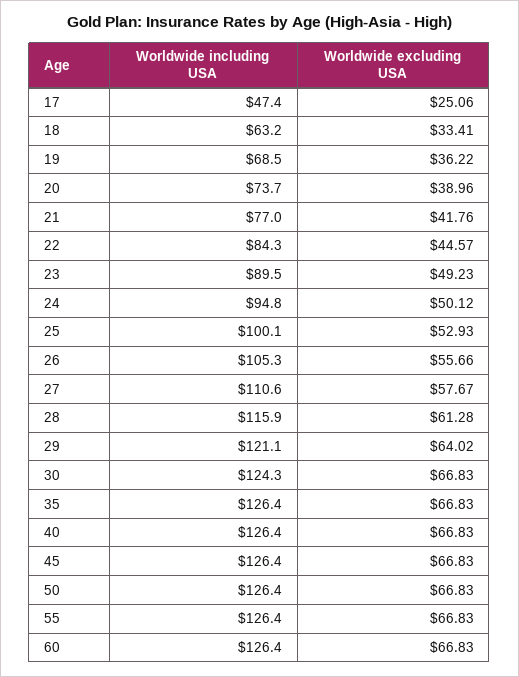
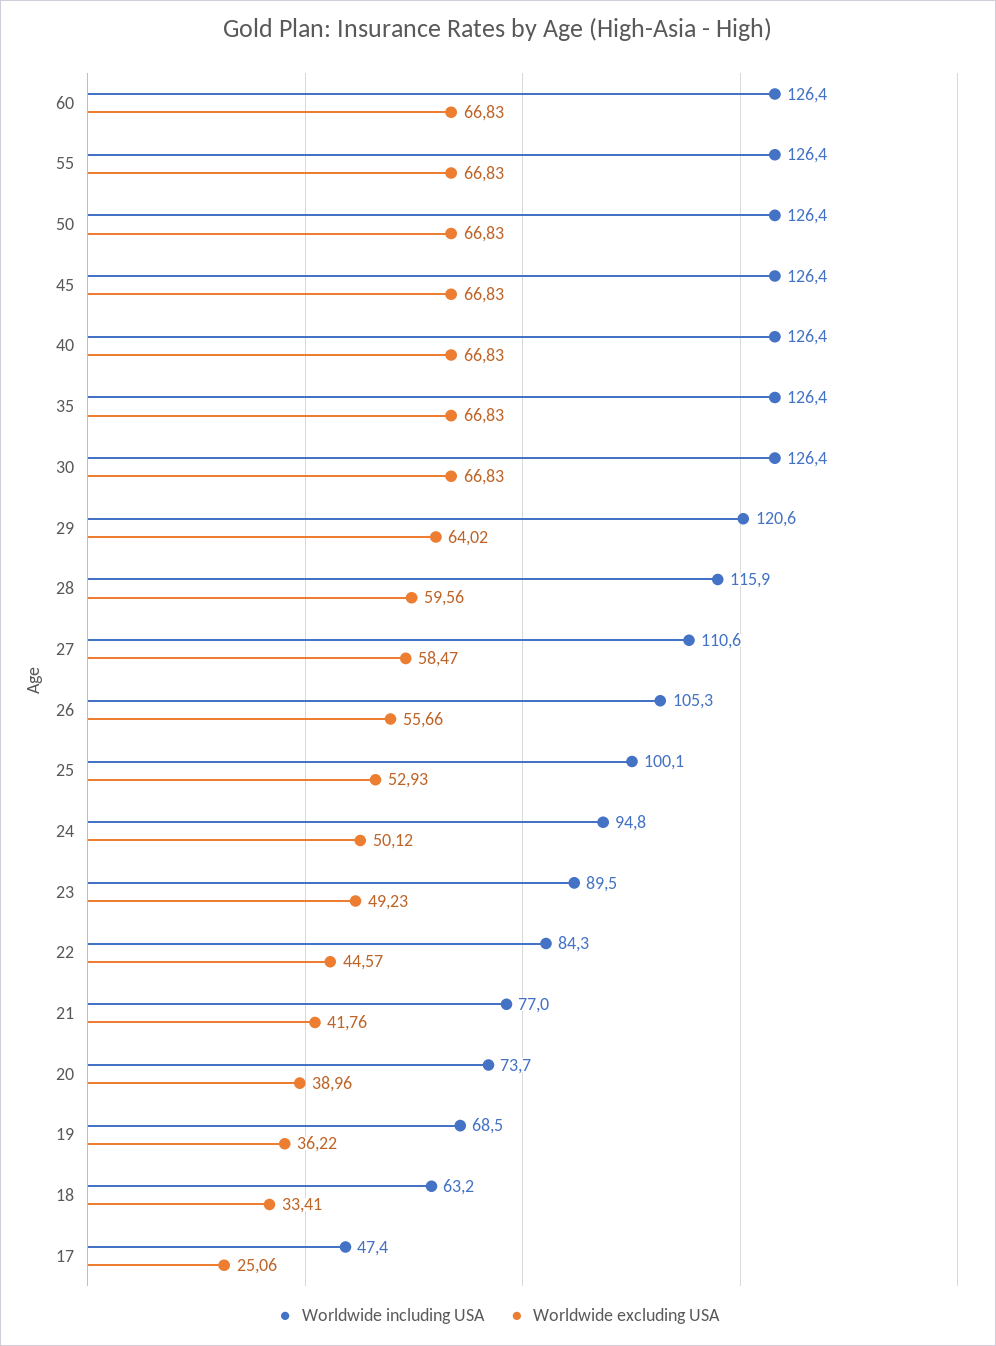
Worldwide excluding USA, 27: 57.67 -> 58.47
Worldwide excluding USA, 28: 61.28 -> 59.56
Worldwide including USA, 29: 121.1 -> 120.6
Worldwide including USA, 30: 124.3 -> 126.4

